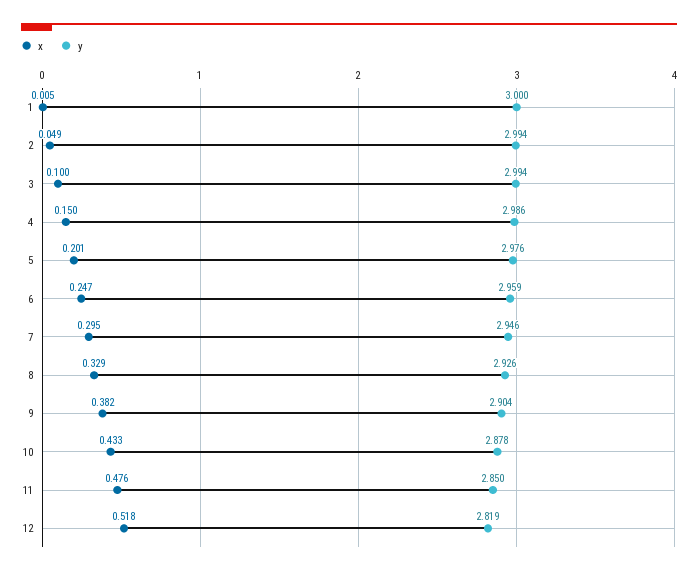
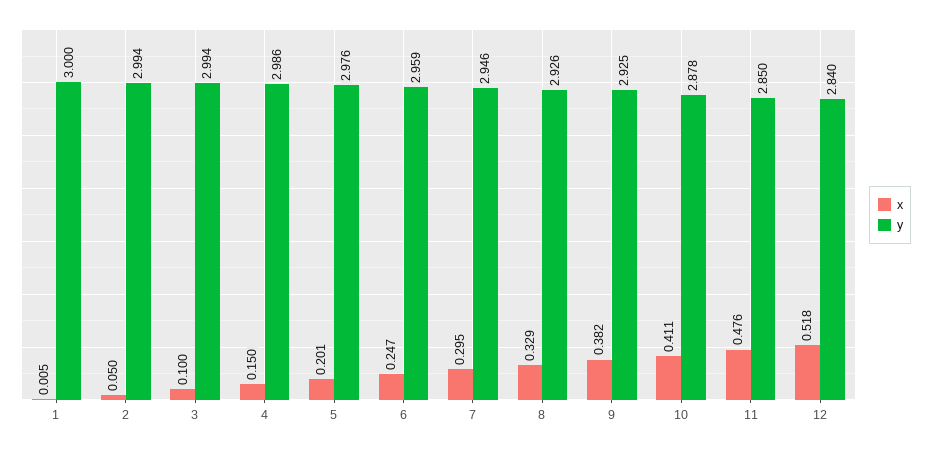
x, 2: 0.049 -> 0.05
y, 9: 2.904 -> 2.925
x, 10: 0.433 -> 0.411
y, 12: 2.819 -> 2.84

